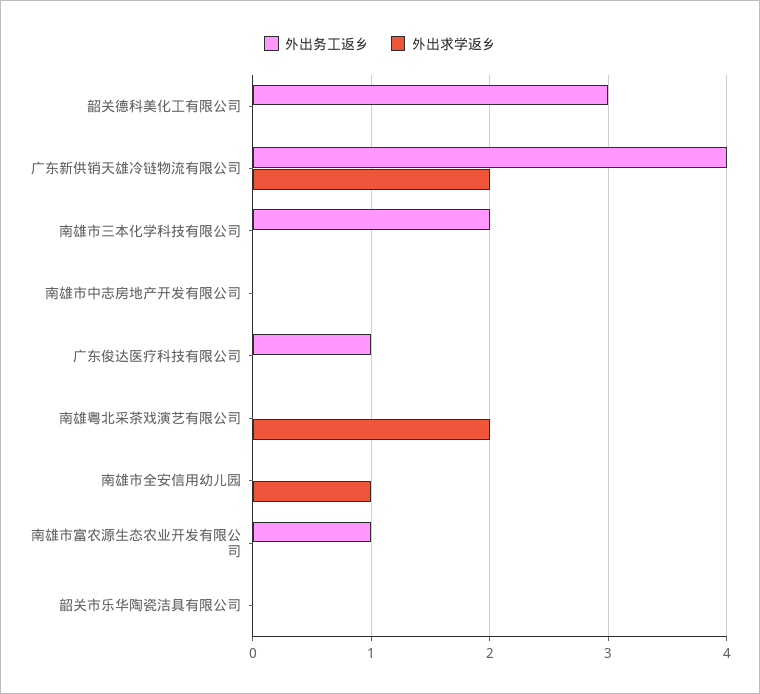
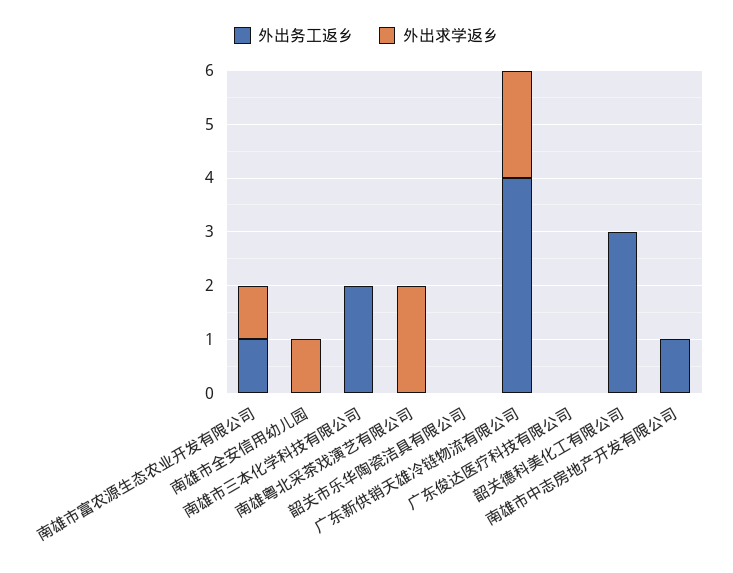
外出务工返乡, 南雄市中志房地产开发有限公司: 0 -> 1
外出务工返乡, 广东俊达医疗科技有限公司: 1 -> 0
外出求学返乡, 南雄市富农源生态农业开发有限公司: 0 -> 1

